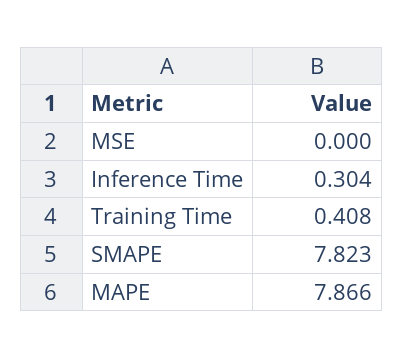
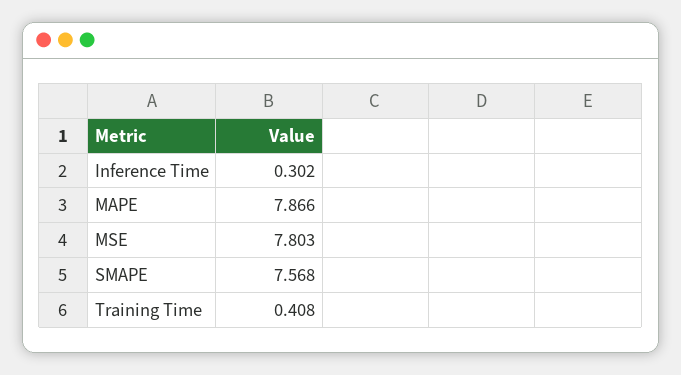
MSE: 0 -> 7.803
Inference Time: 0.304 -> 0.302
SMAPE: 7.823 -> 7.568

